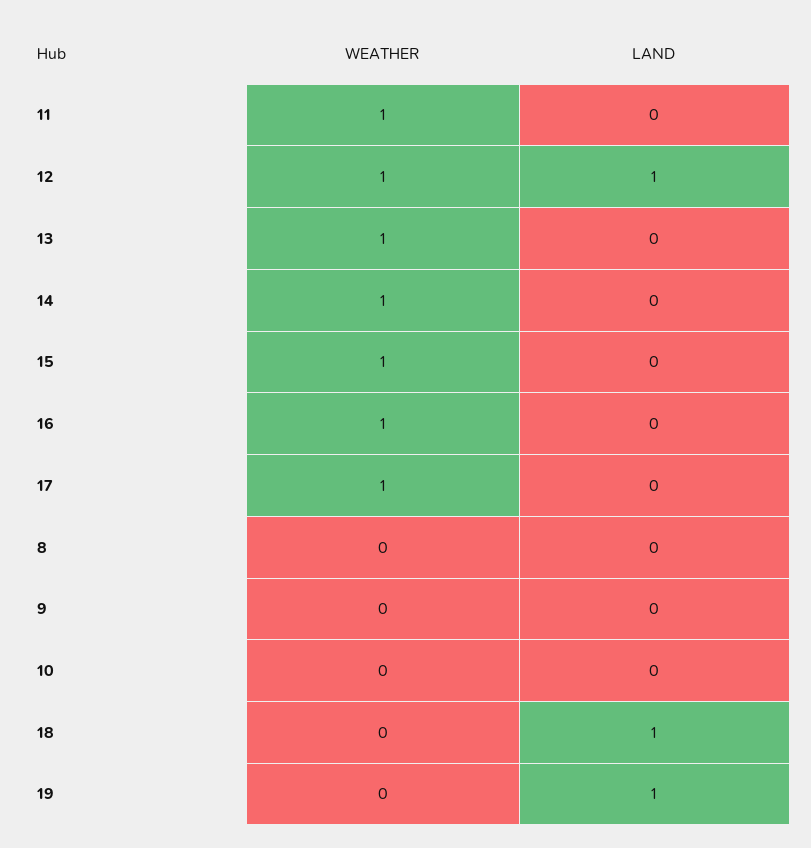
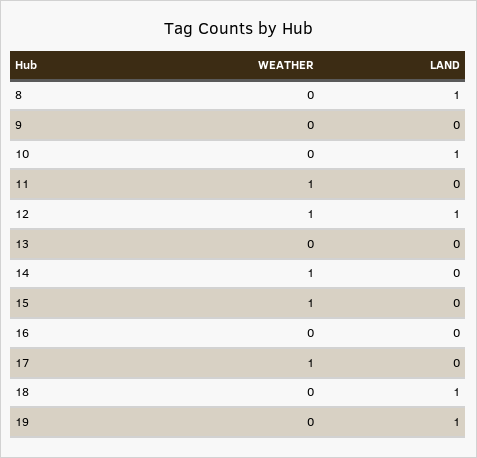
WEATHER, 13: 1 -> 0
WEATHER, 16: 1 -> 0
LAND, 8: 0 -> 1
LAND, 10: 0 -> 1

